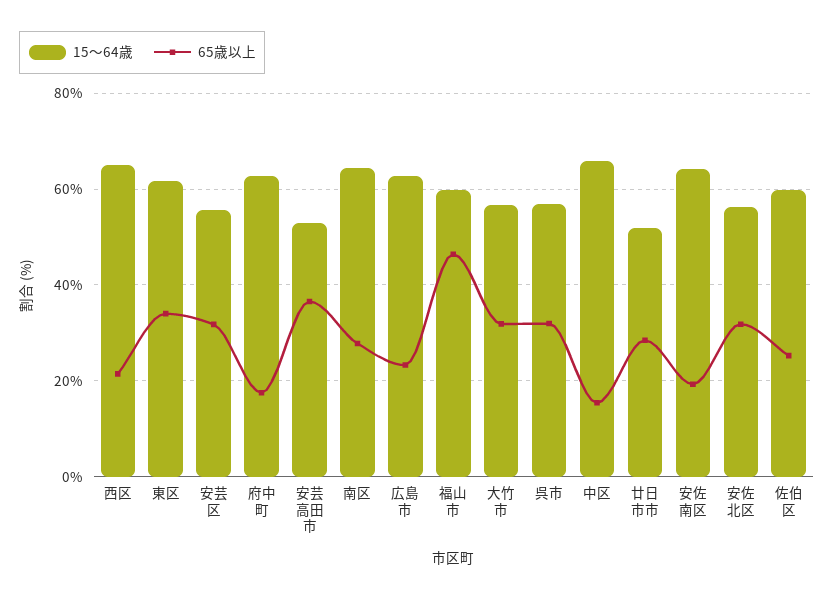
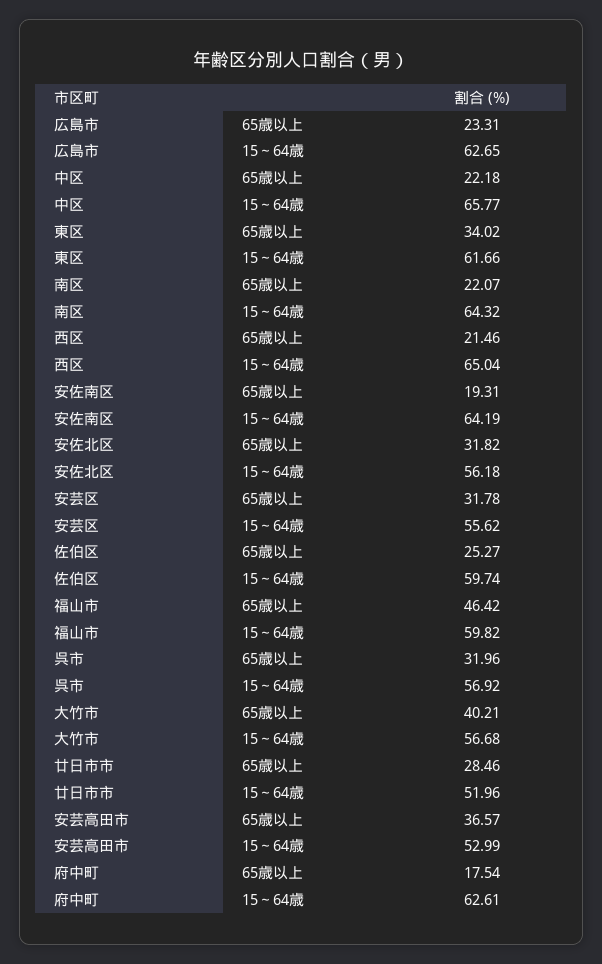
65歳以上, 南区: 28 -> 22.07
65歳以上, 大竹市: 32 -> 40.21
65歳以上, 中区: 16 -> 22.18

